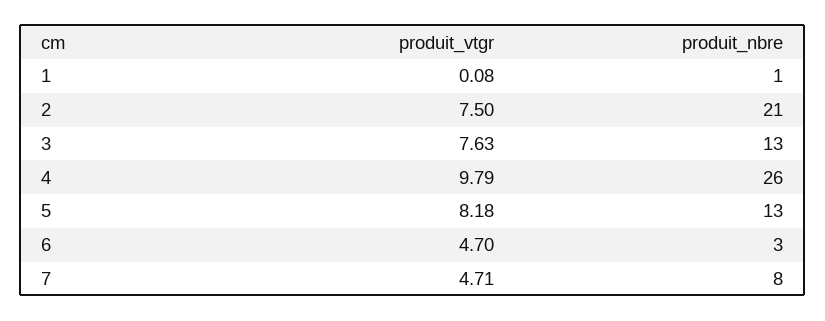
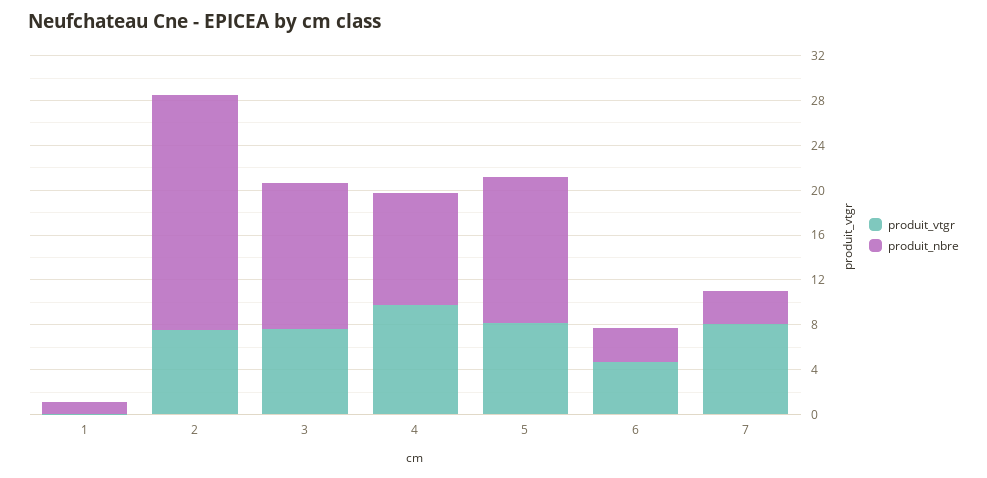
produit_nbre, 4: 26 -> 10
produit_vtgr, 7: 4.71 -> 8
produit_nbre, 7: 8 -> 3

